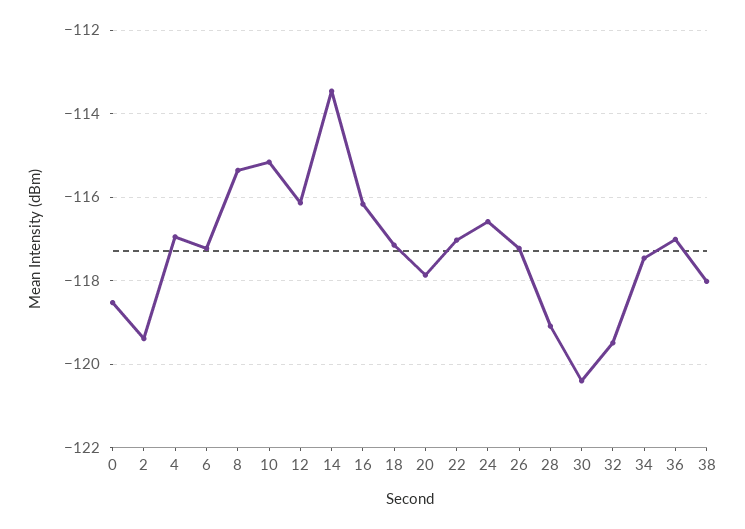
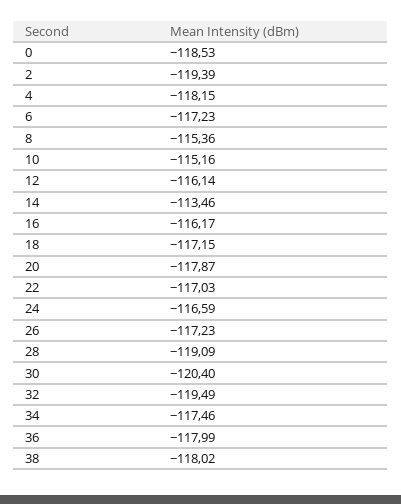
4: -117 -> -118.15
36: -117 -> -117.99

